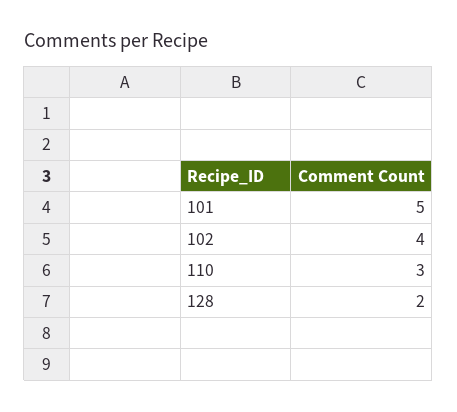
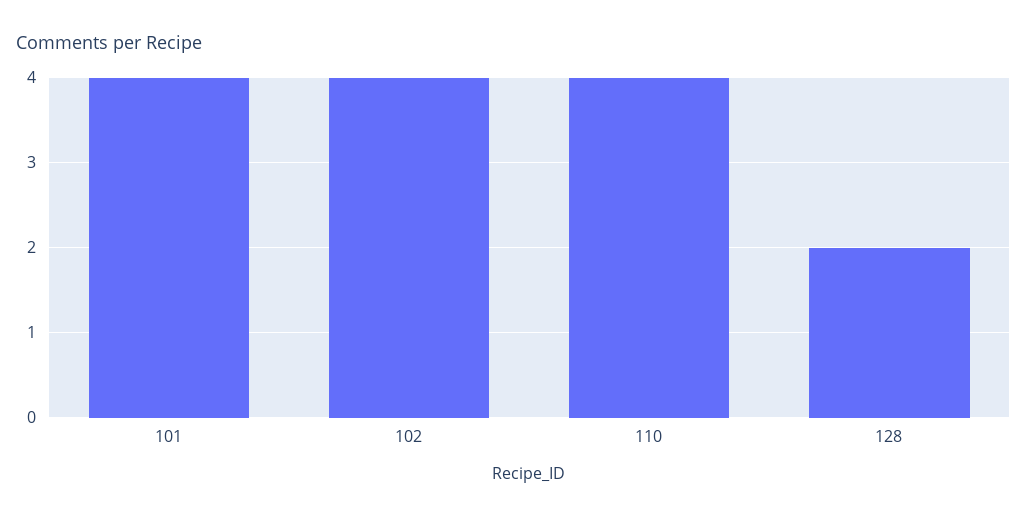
101: 5 -> 4
110: 3 -> 4

